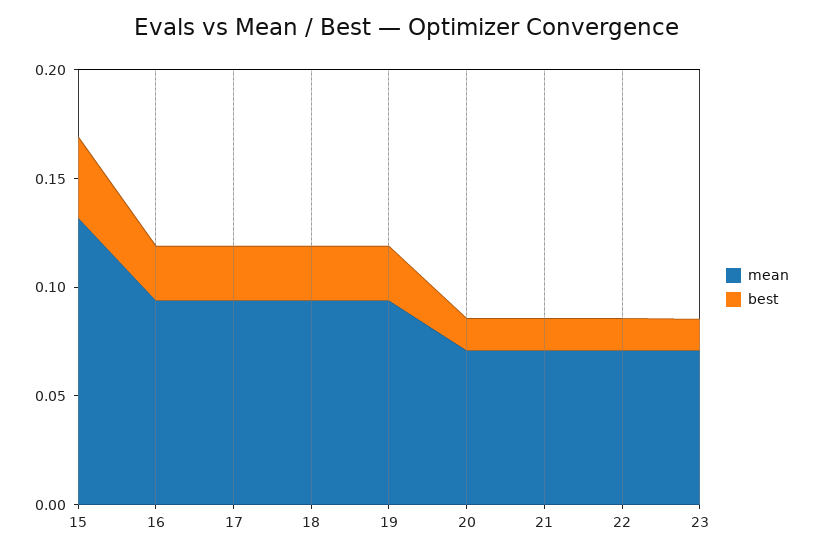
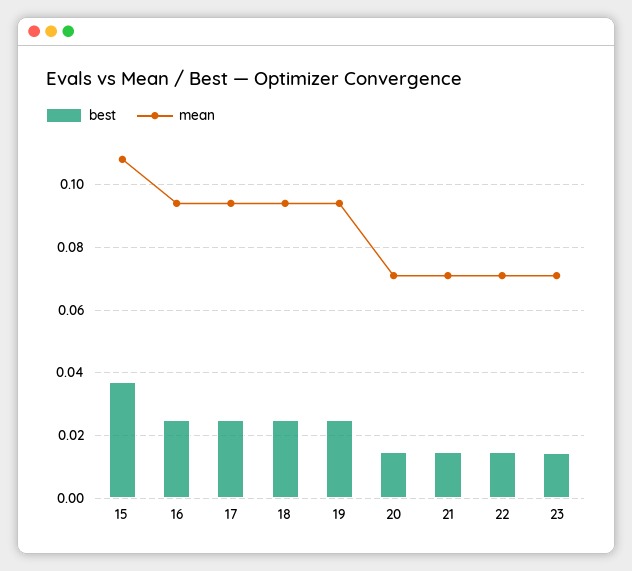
mean, 15: 0.13 -> 0.108

